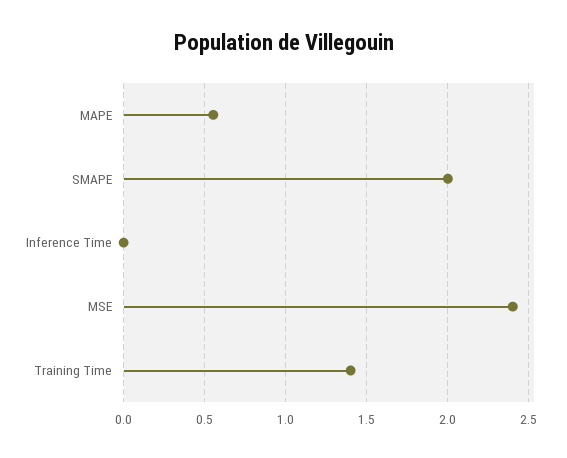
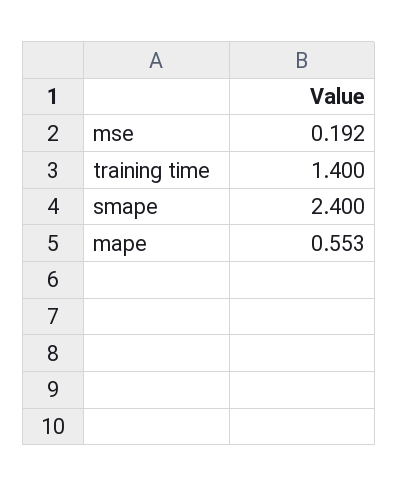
SMAPE: 2 -> 2.4
Inference Time: 0 -> none
MSE: 2.4 -> 0.192

